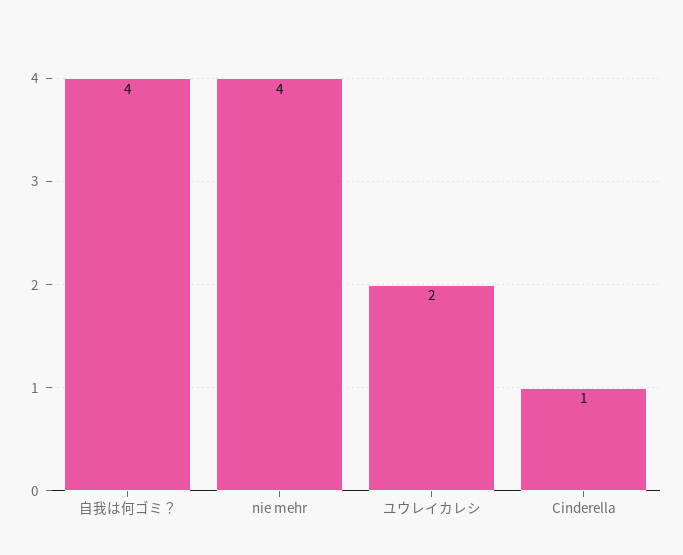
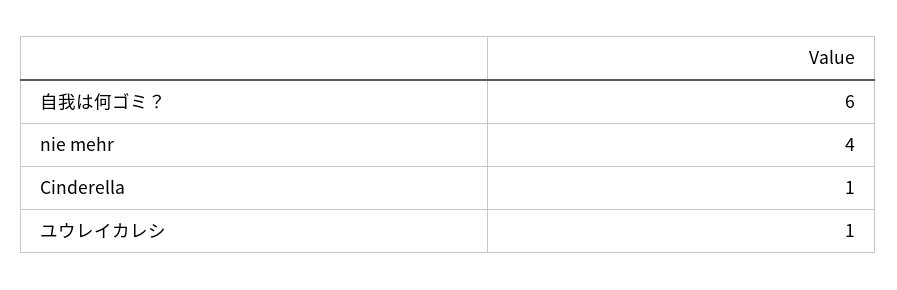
自我は何ゴミ？: 4 -> 6
ユウレイカレシ: 2 -> 1

